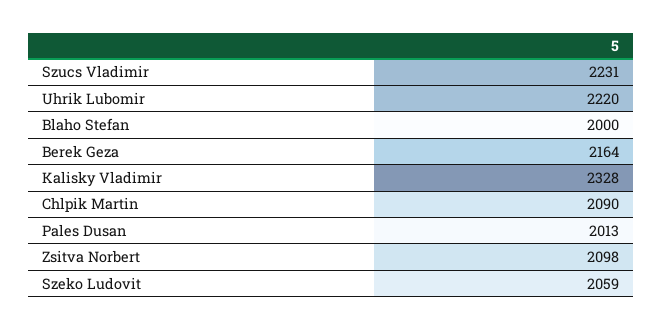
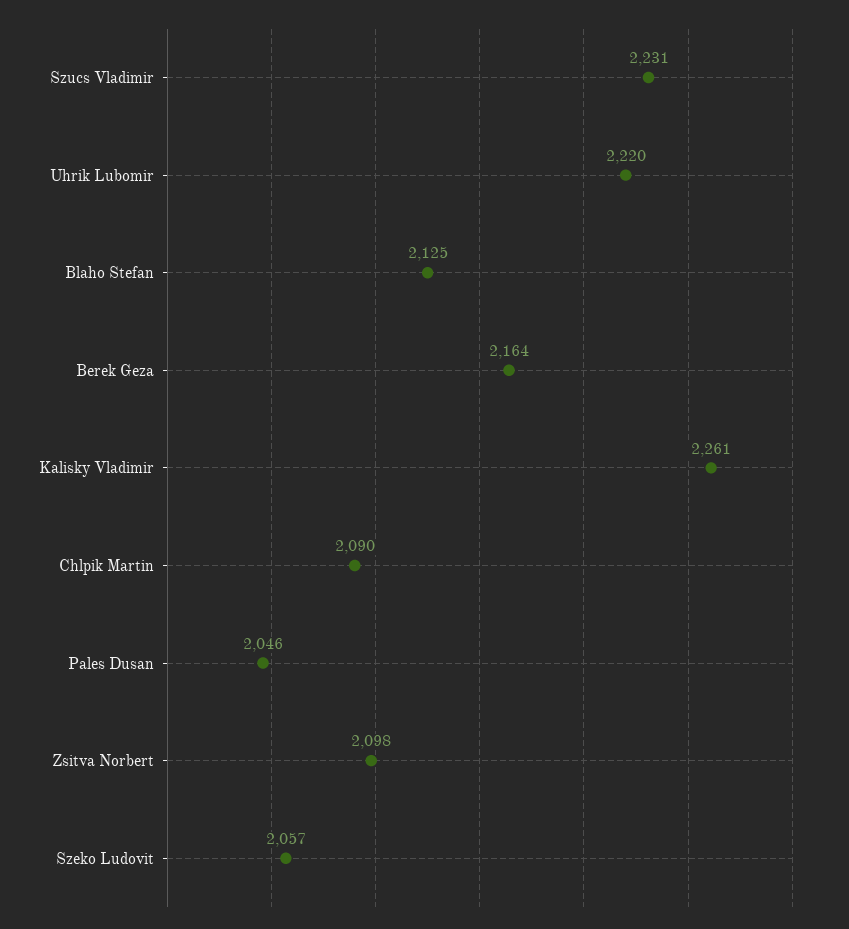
Blaho Stefan: 2000 -> 2125
Kalisky Vladimir: 2328 -> 2261
Pales Dusan: 2013 -> 2046
Szeko Ludovit: 2059 -> 2057

